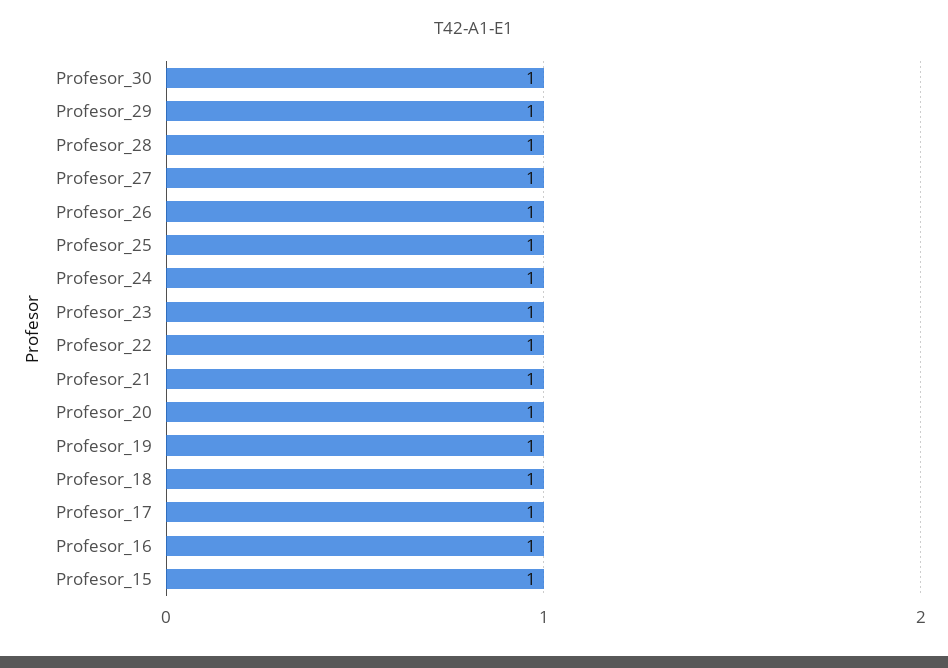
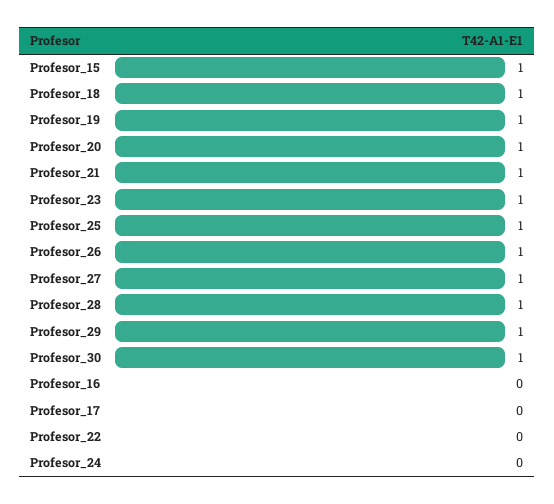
Profesor_24: 1 -> 0
Profesor_22: 1 -> 0
Profesor_17: 1 -> 0
Profesor_16: 1 -> 0

